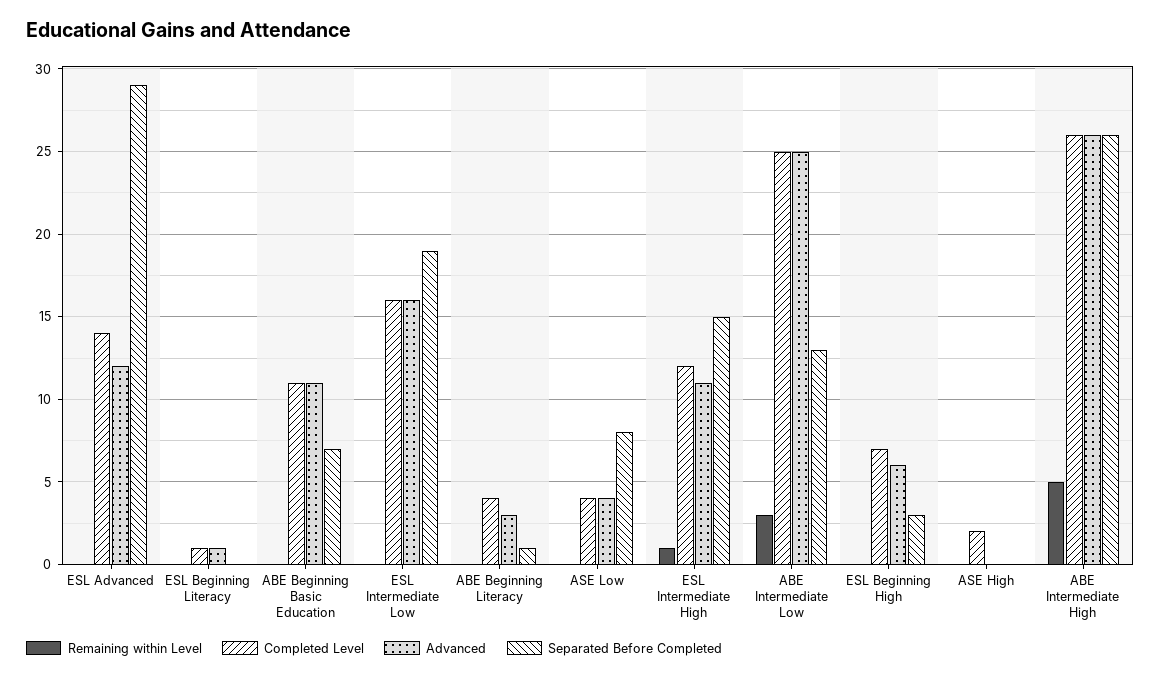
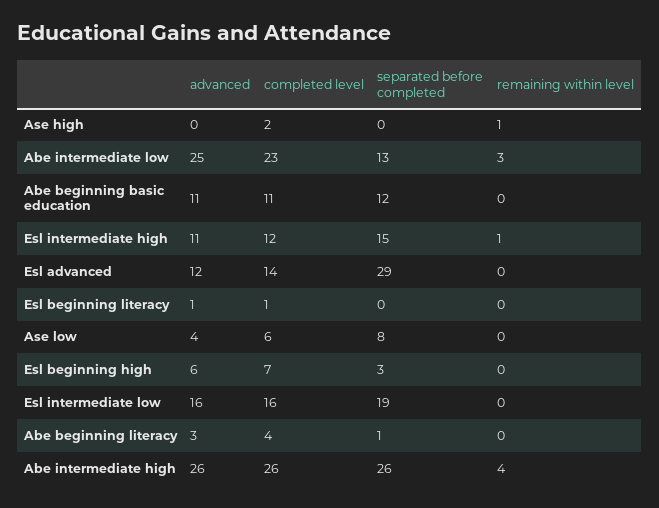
Separated Before Completed, ABE Beginning Basic Education: 7 -> 12
Completed Level, ASE Low: 4 -> 6
Completed Level, ABE Intermediate Low: 25 -> 23
Remaining within Level, ASE High: 0 -> 1
Remaining within Level, ABE Intermediate High: 5 -> 4

